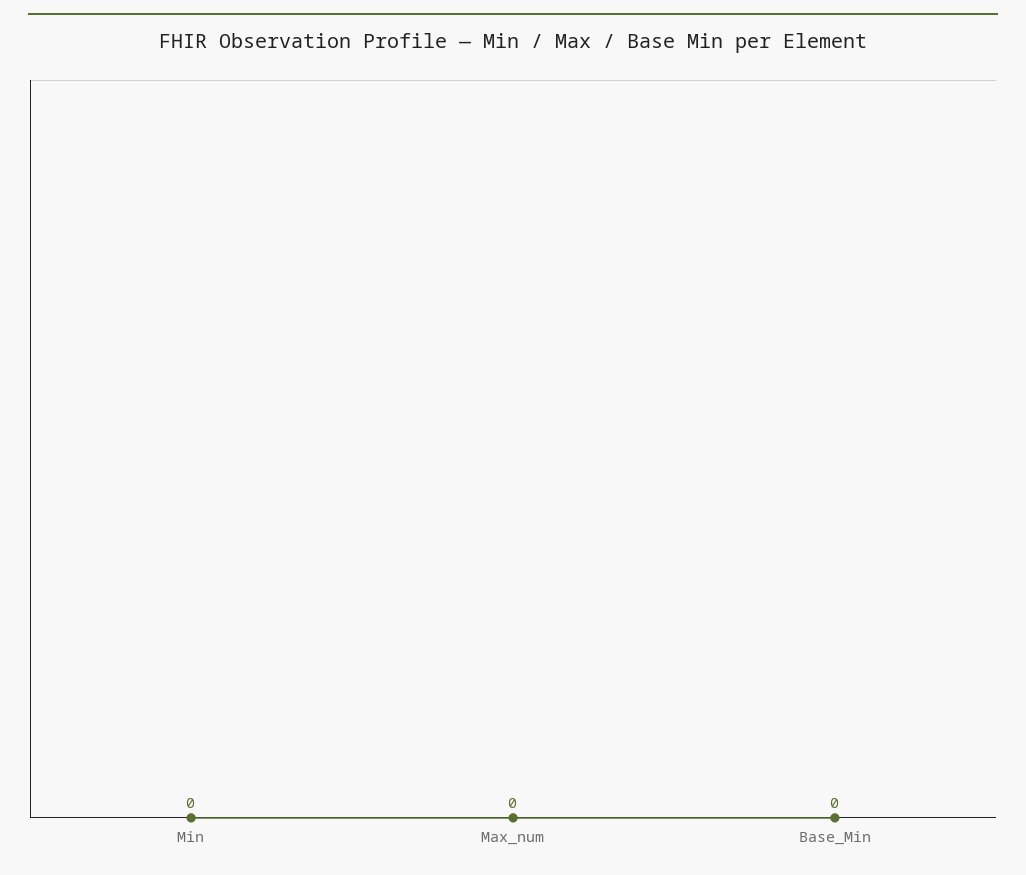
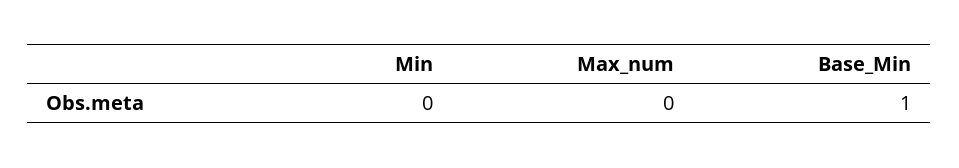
Base_Min: 0 -> 1

